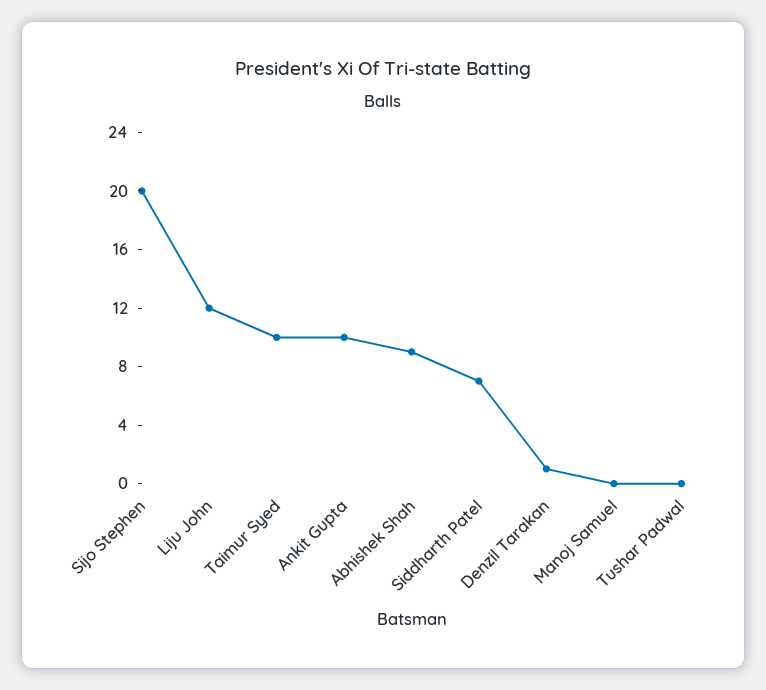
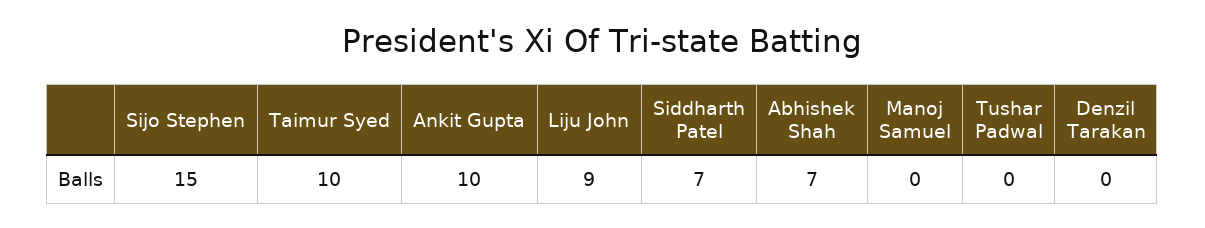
Sijo Stephen: 20 -> 15
Liju John: 12 -> 9
Abhishek Shah: 9 -> 7
Denzil Tarakan: 1 -> 0

